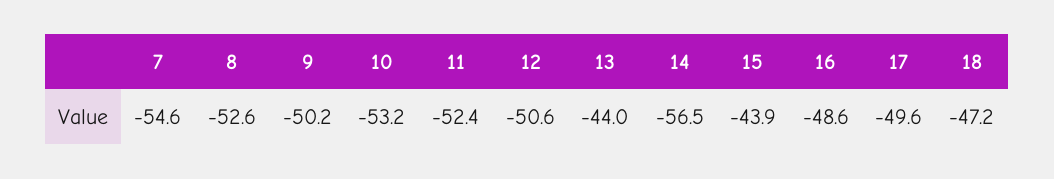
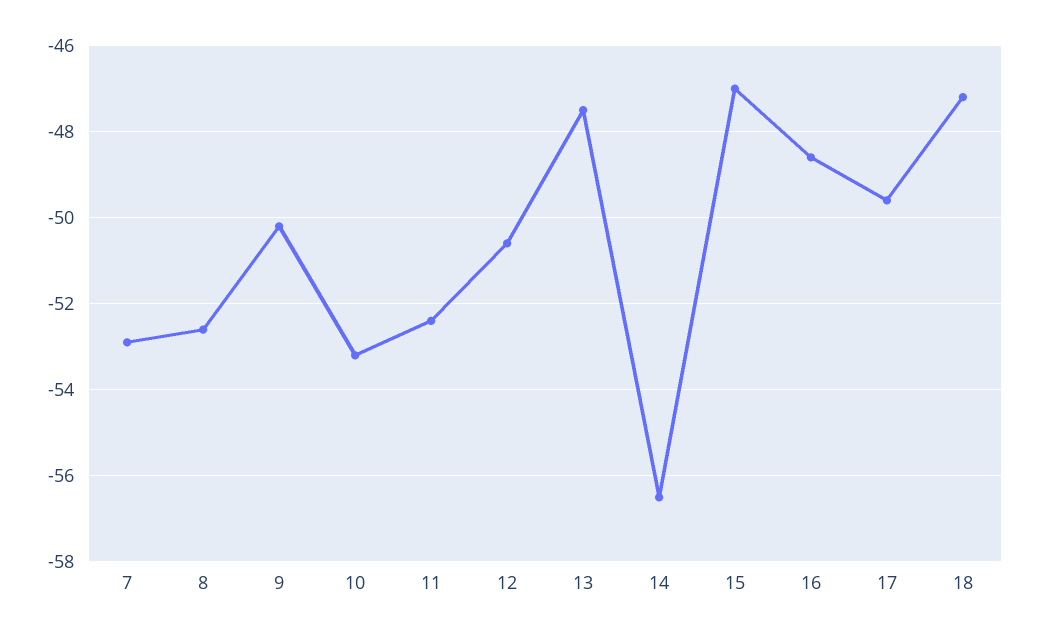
7: -54.6 -> -53
13: -44 -> -47.5
15: -43.9 -> -47

